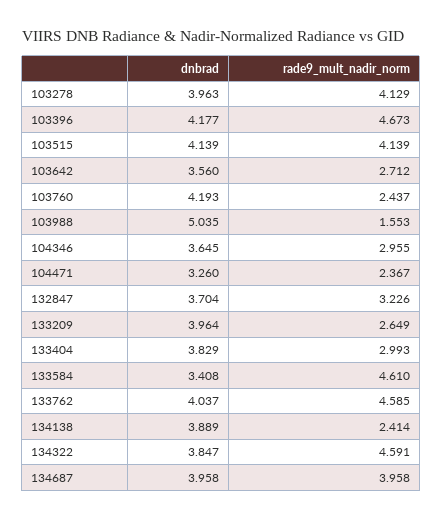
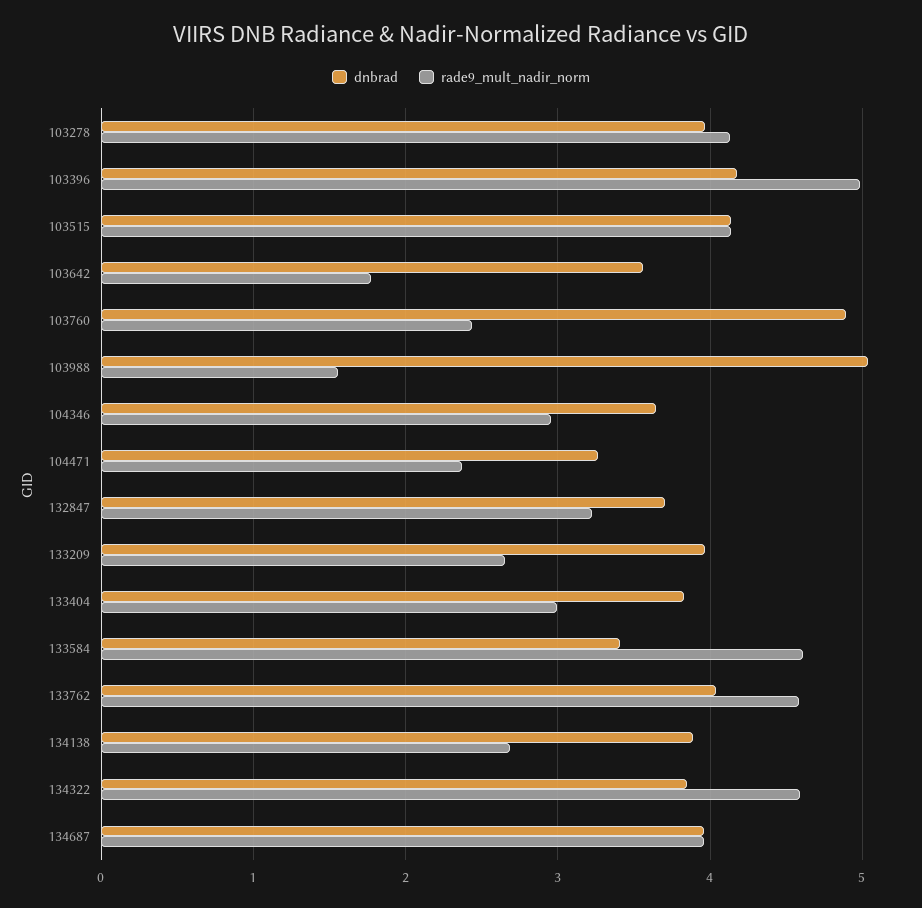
rade9_mult_nadir_norm, 103396: 4.673 -> 5
rade9_mult_nadir_norm, 103642: 2.712 -> 1.8
dnbrad, 103760: 4.193 -> 4.9
rade9_mult_nadir_norm, 134138: 2.414 -> 2.7

